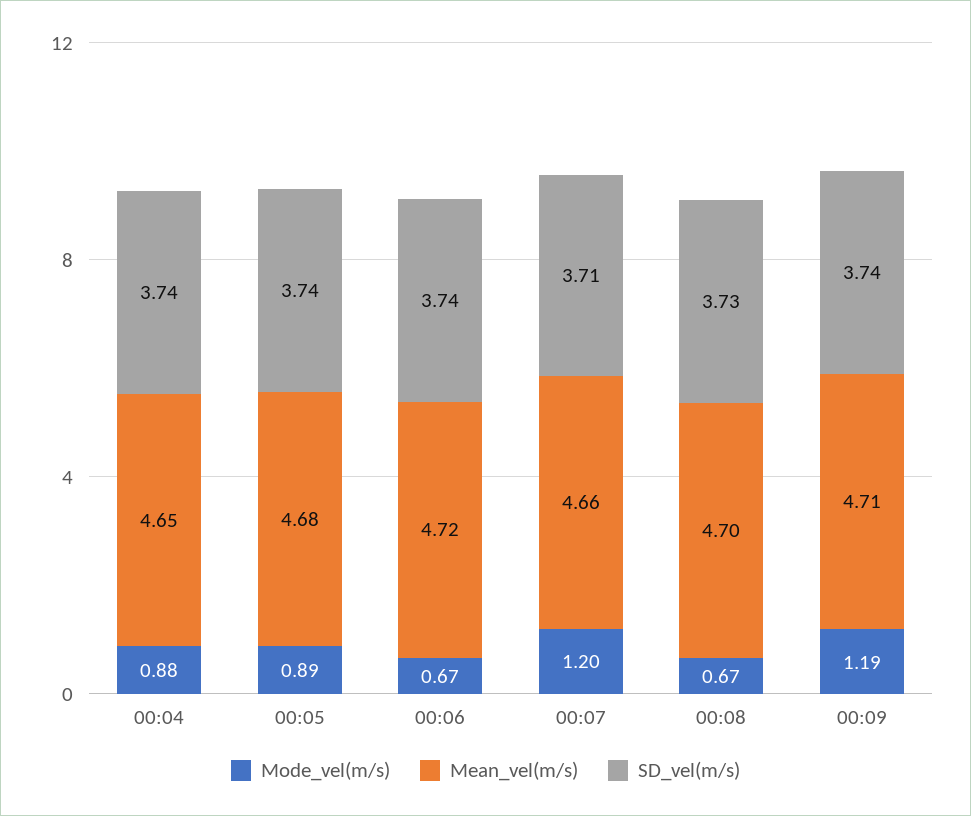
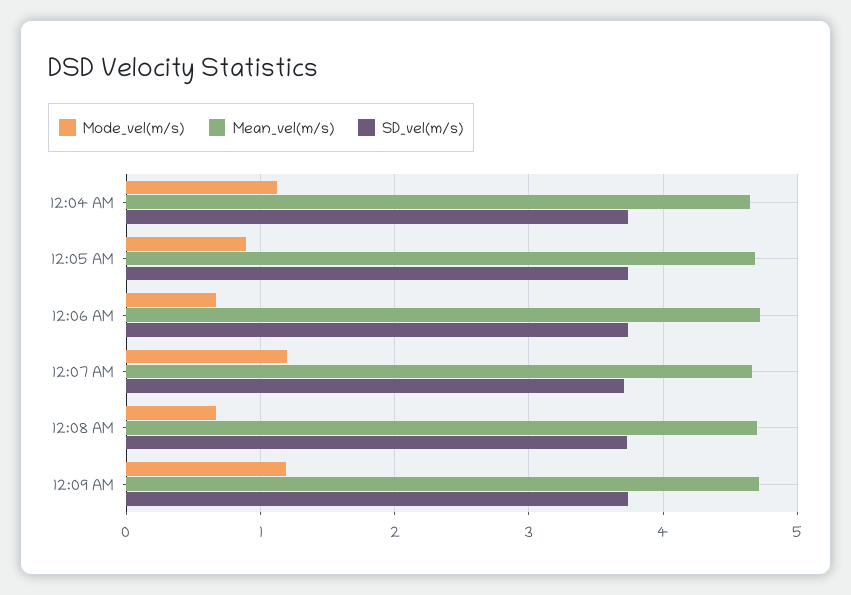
Mode_vel(m/s), 00:04: 0.88 -> 1.1

